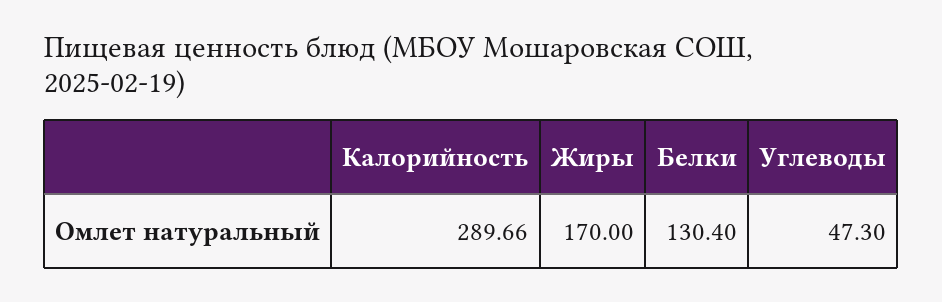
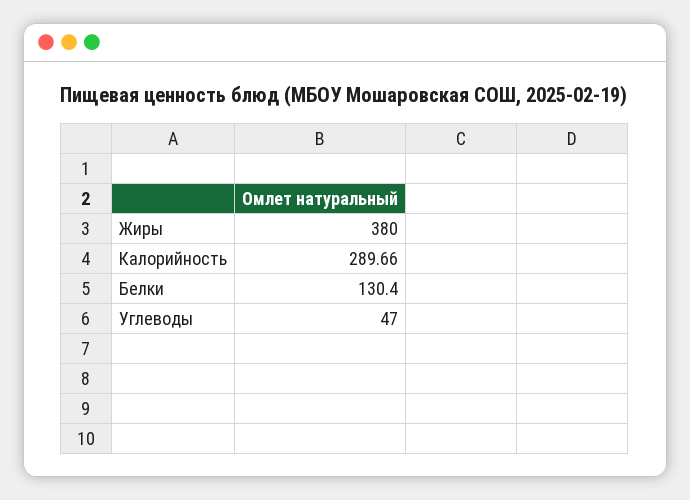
Жиры: 170 -> 380
Углеводы: 47.3 -> 47

